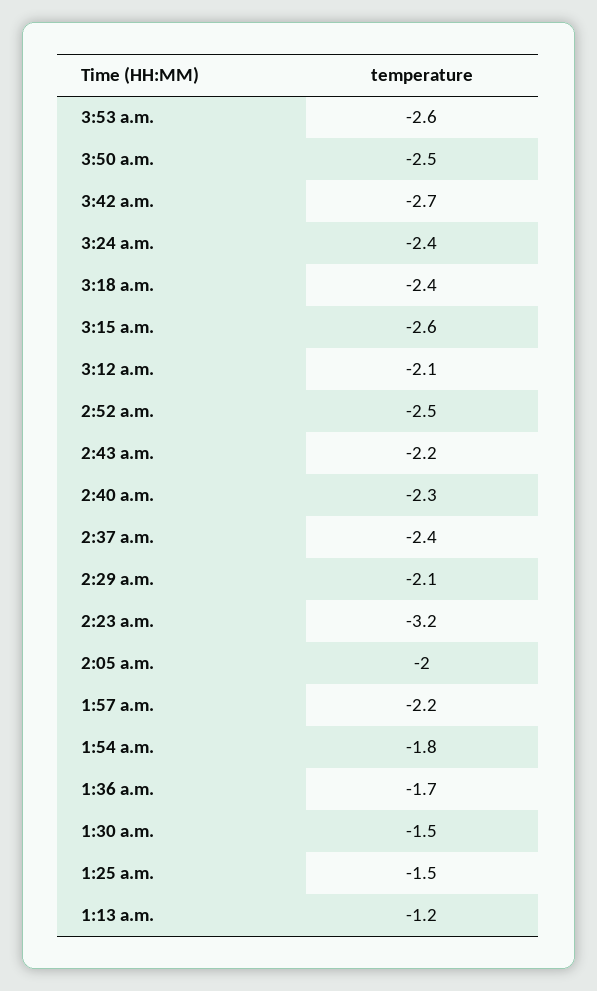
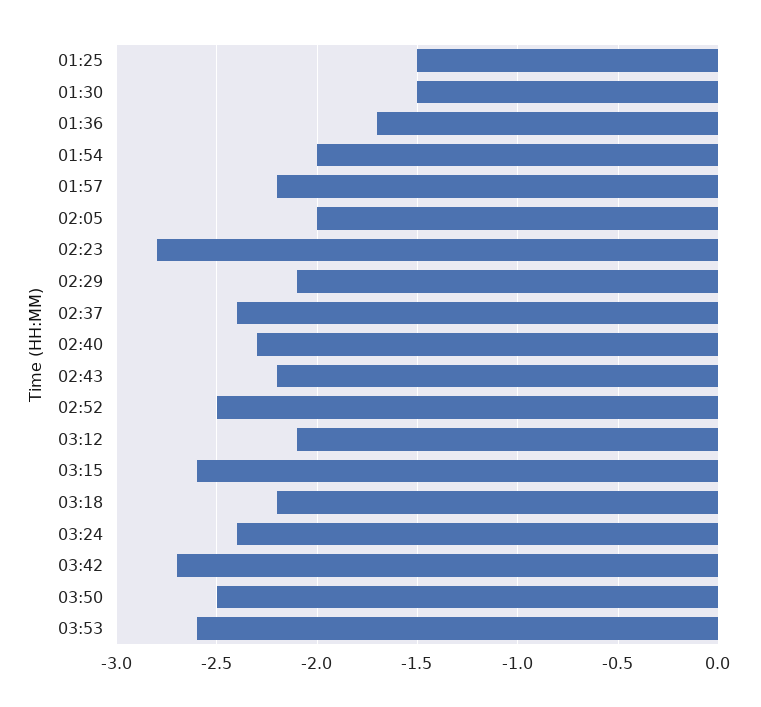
3:18 a.m.: -2.4 -> -2.2
2:23 a.m.: -3.2 -> -2.8
1:54 a.m.: -1.8 -> -2
1:13 a.m.: -1.2 -> none

